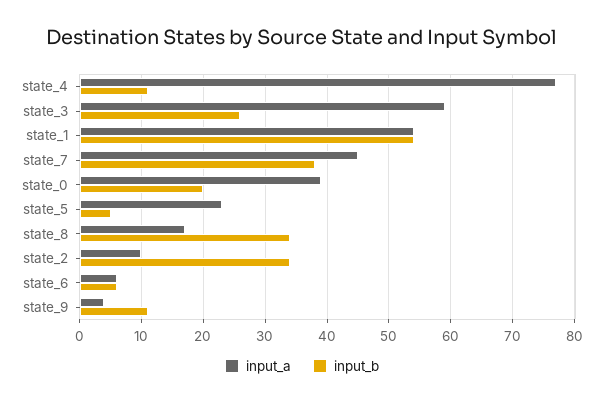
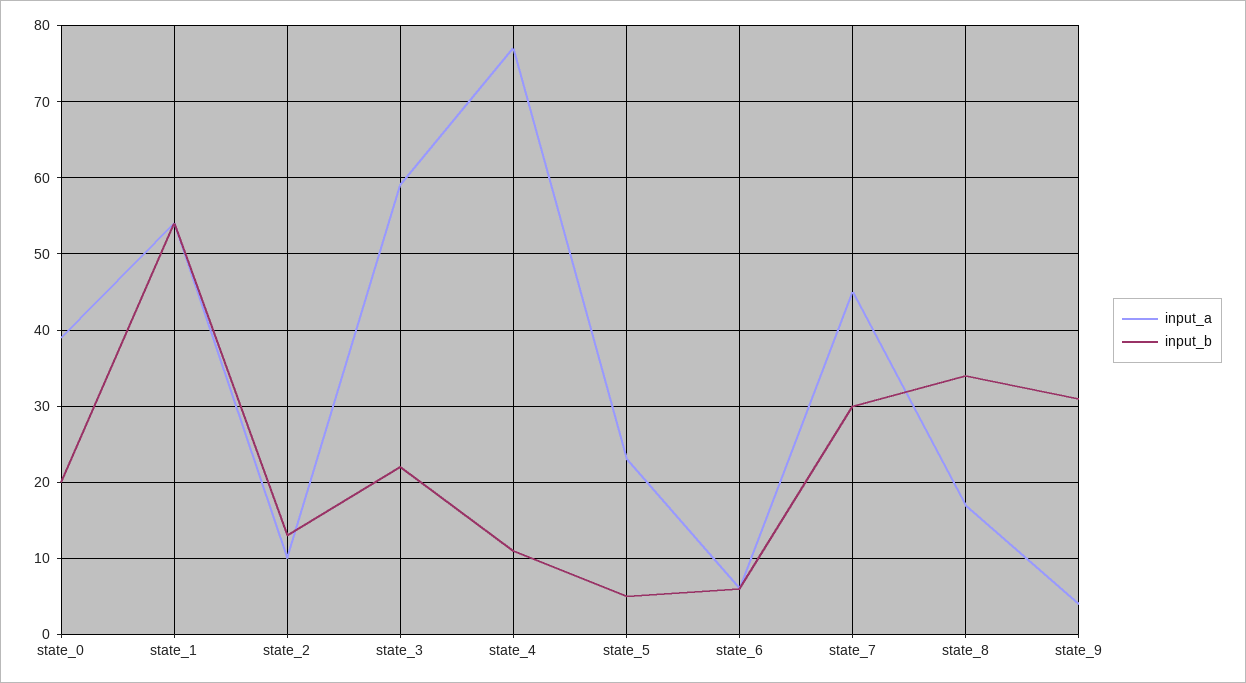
input_b, state_3: 26 -> 22
input_b, state_7: 38 -> 30
input_b, state_2: 34 -> 13
input_b, state_9: 11 -> 31

